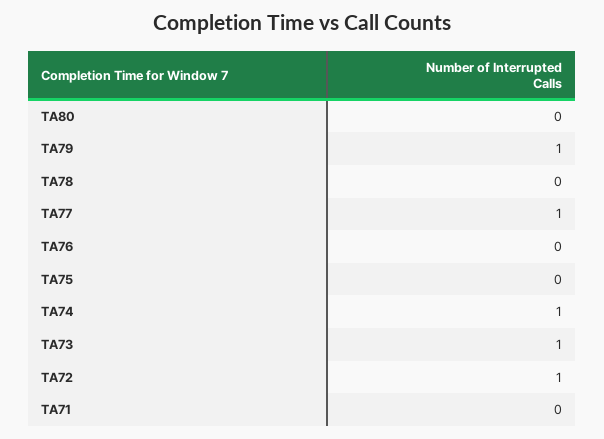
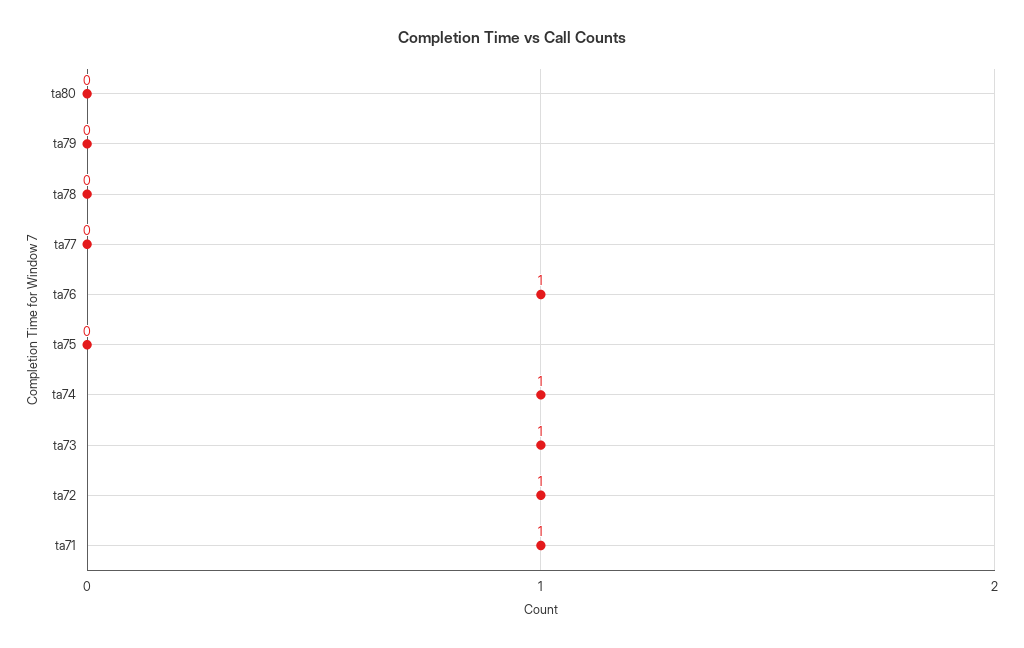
TA79: 1 -> 0
TA77: 1 -> 0
TA76: 0 -> 1
TA71: 0 -> 1

